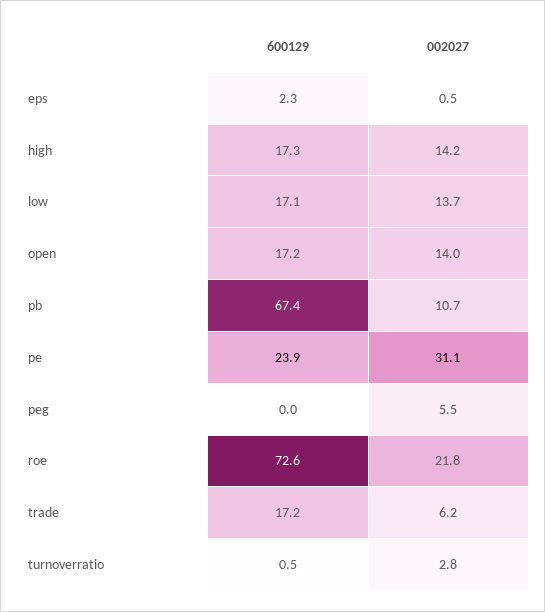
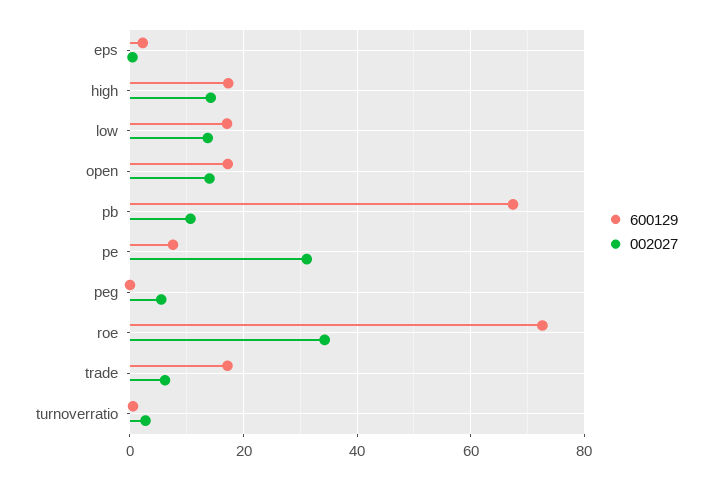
600129, pe: 23.9 -> 8
002027, roe: 21.8 -> 34

